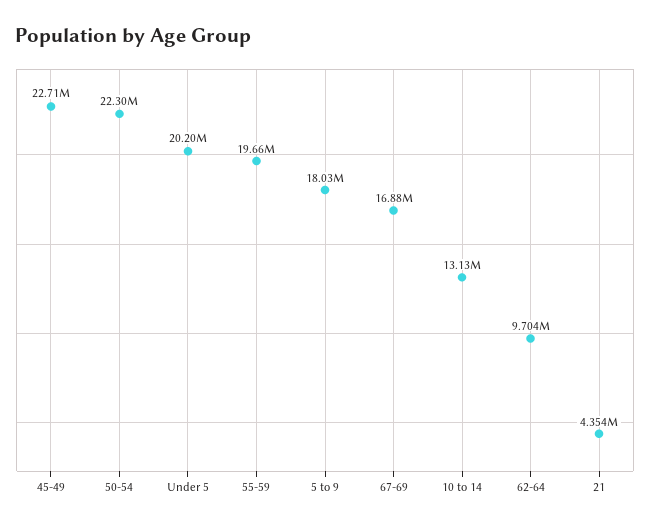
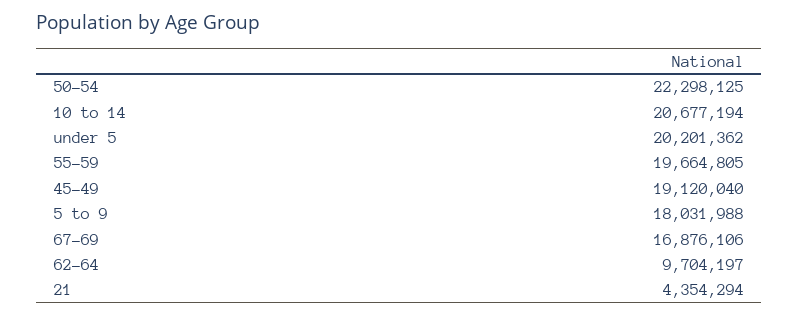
45-49: 22710000 -> 19120040
10 to 14: 13130000 -> 20677194

